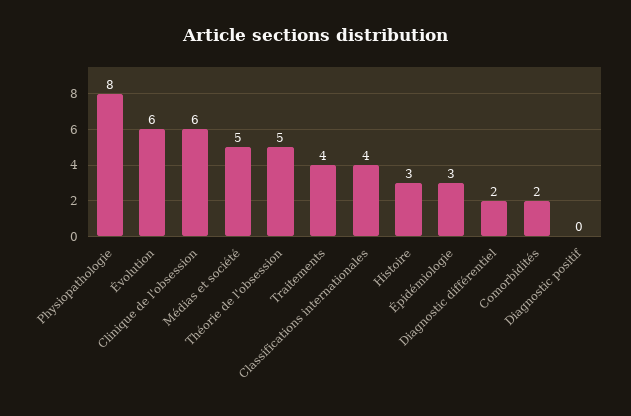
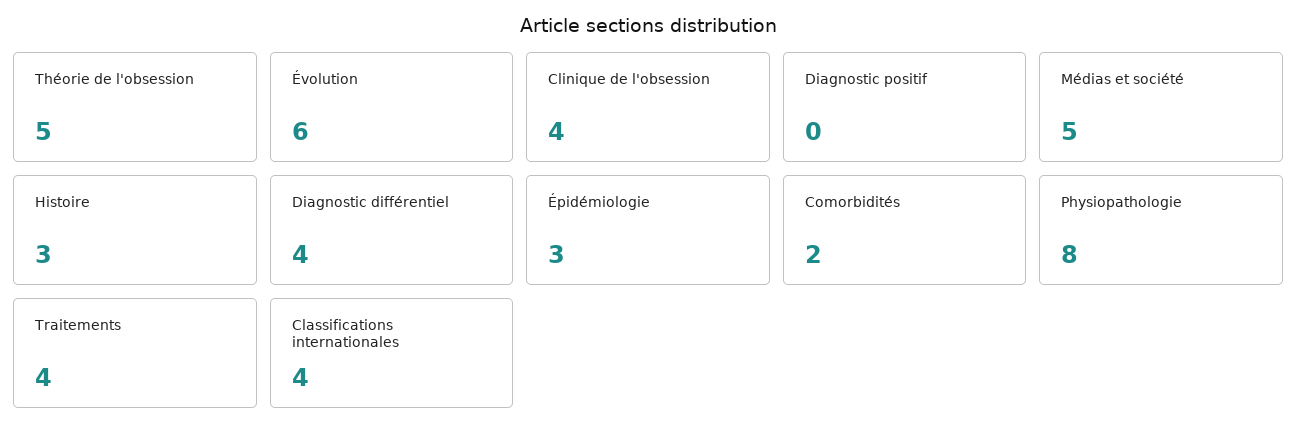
Clinique de l'obsession: 6 -> 4
Diagnostic différentiel: 2 -> 4

